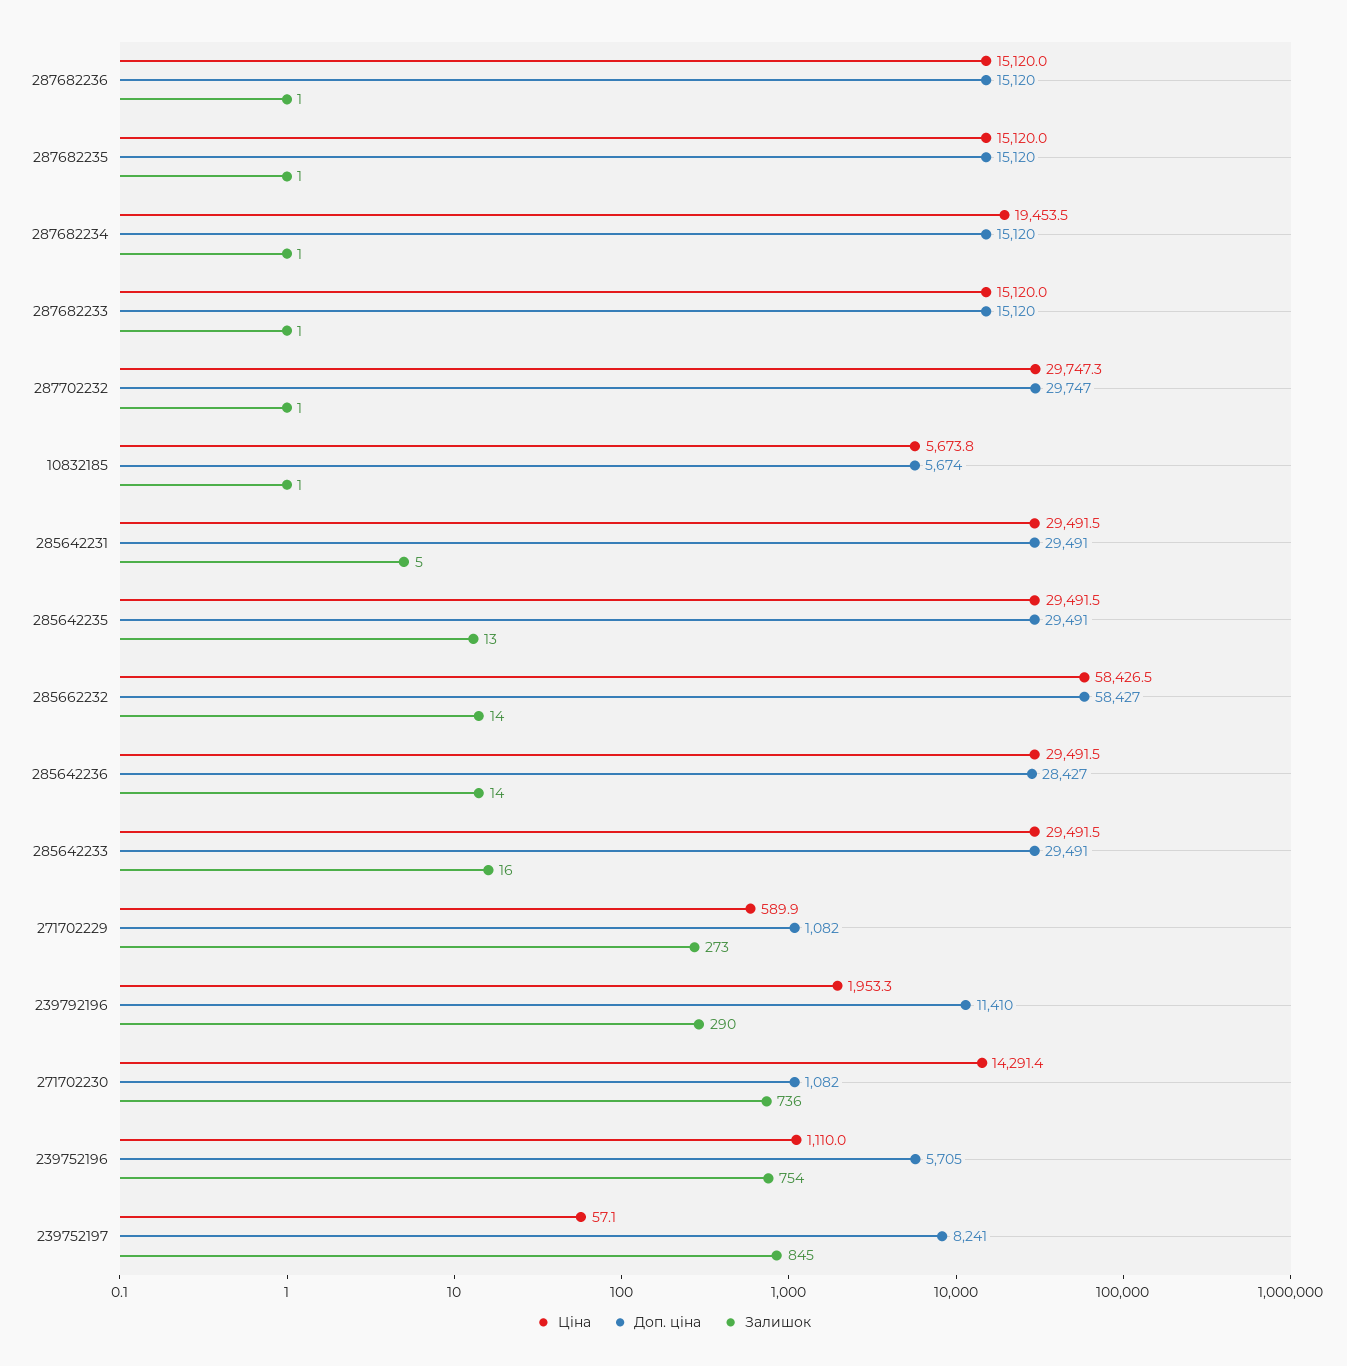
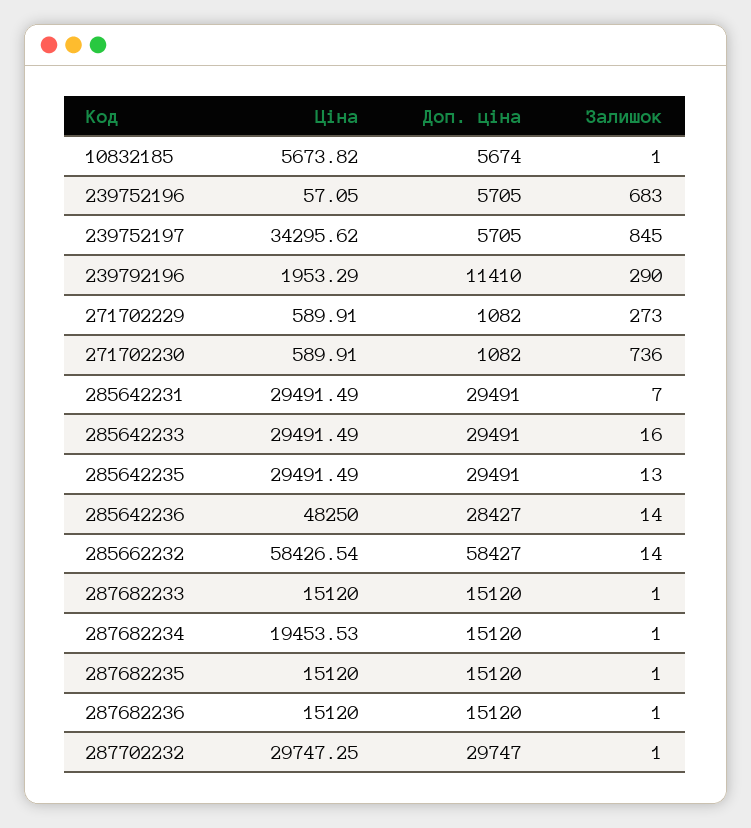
Залишок, 285642231: 5 -> 7
Ціна, 285642236: 29491.5 -> 48250
Ціна, 271702230: 14291.4 -> 589.91
Ціна, 239752196: 1110 -> 57.05
Залишок, 239752196: 754 -> 683
Ціна, 239752197: 57.1 -> 34295.62
Доп. ціна, 239752197: 8241 -> 5705

